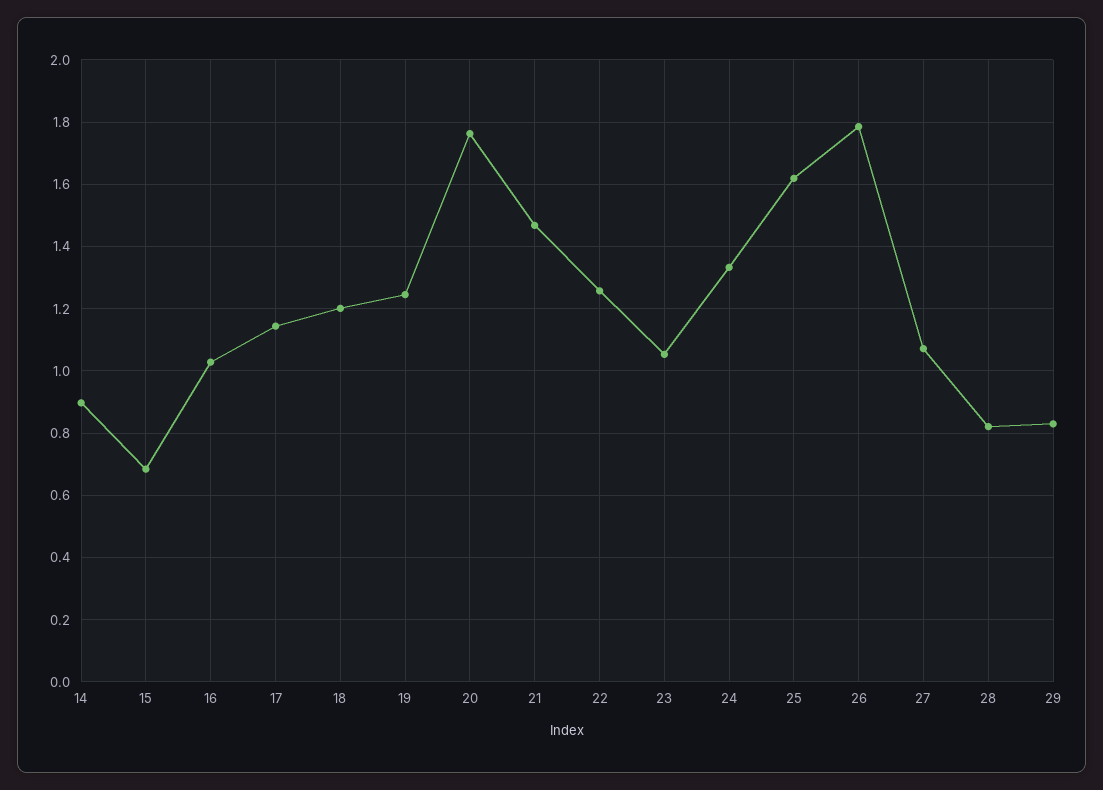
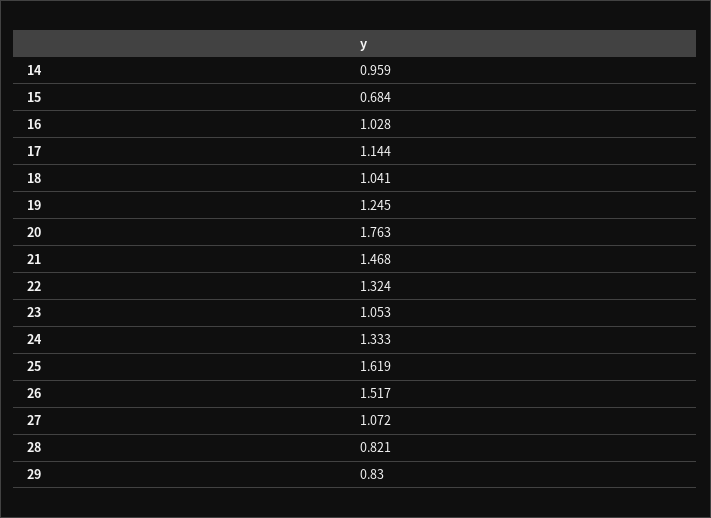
14: 0.9 -> 0.959
18: 1.2 -> 1.041
22: 1.26 -> 1.324
26: 1.78 -> 1.517

